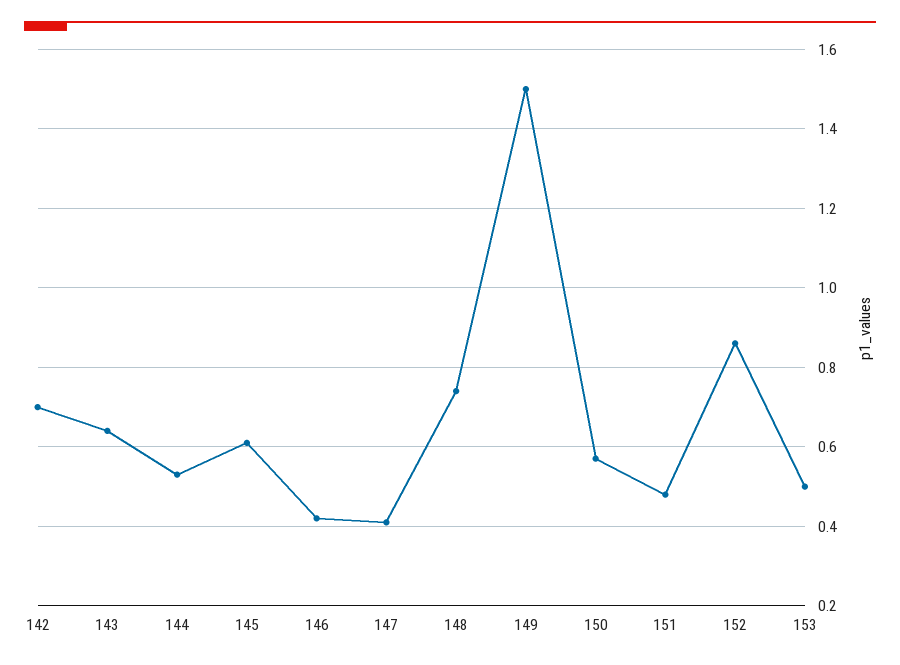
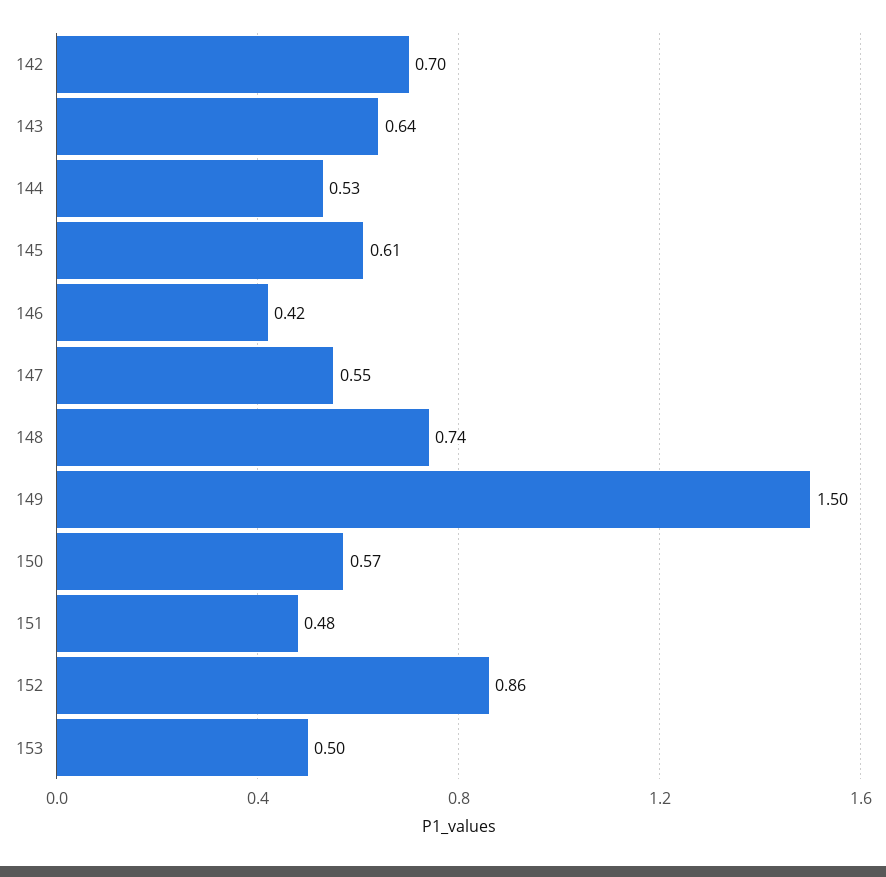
147: 0.4 -> 0.55

